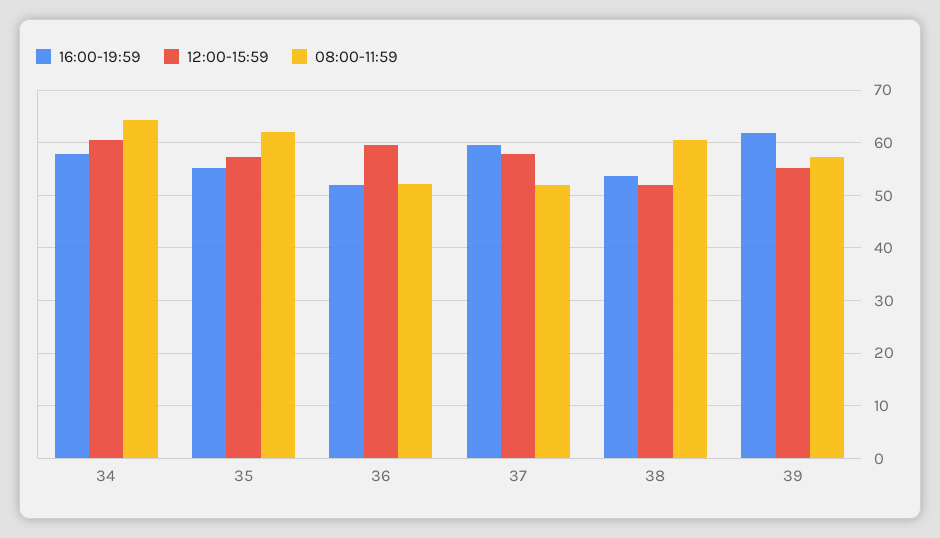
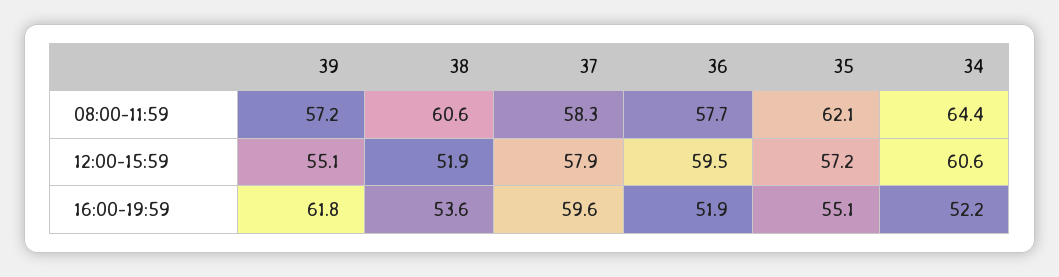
16:00-19:59, 34: 58 -> 52.2
08:00-11:59, 36: 52 -> 57.7
08:00-11:59, 37: 52 -> 58.3

